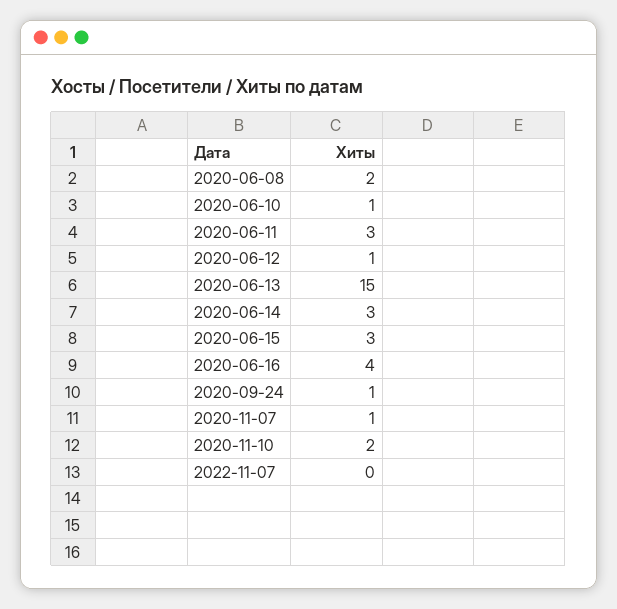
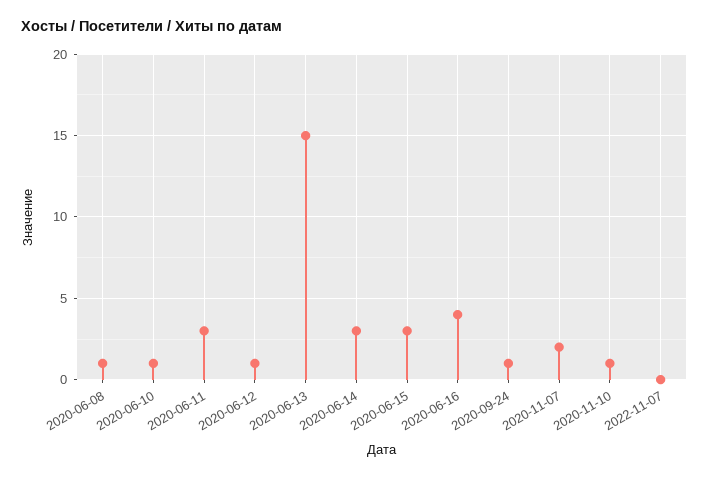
2020-06-08: 2 -> 1
2020-11-07: 1 -> 2
2020-11-10: 2 -> 1

